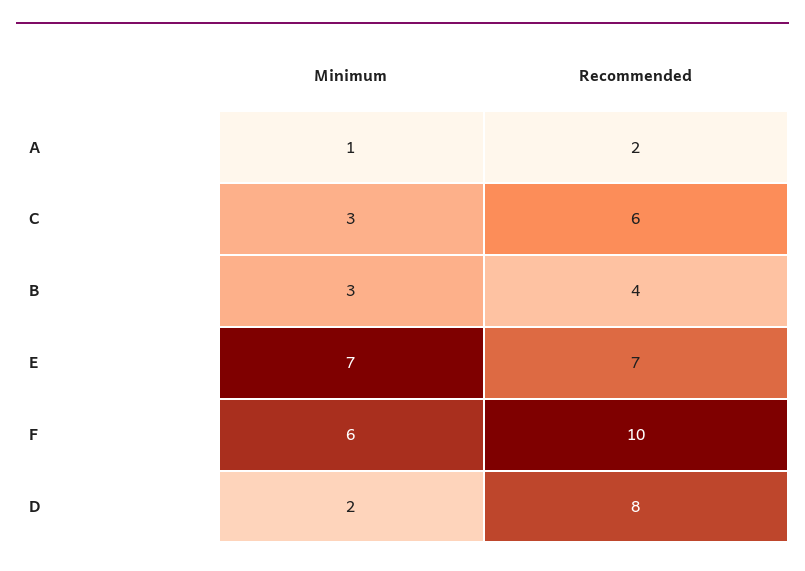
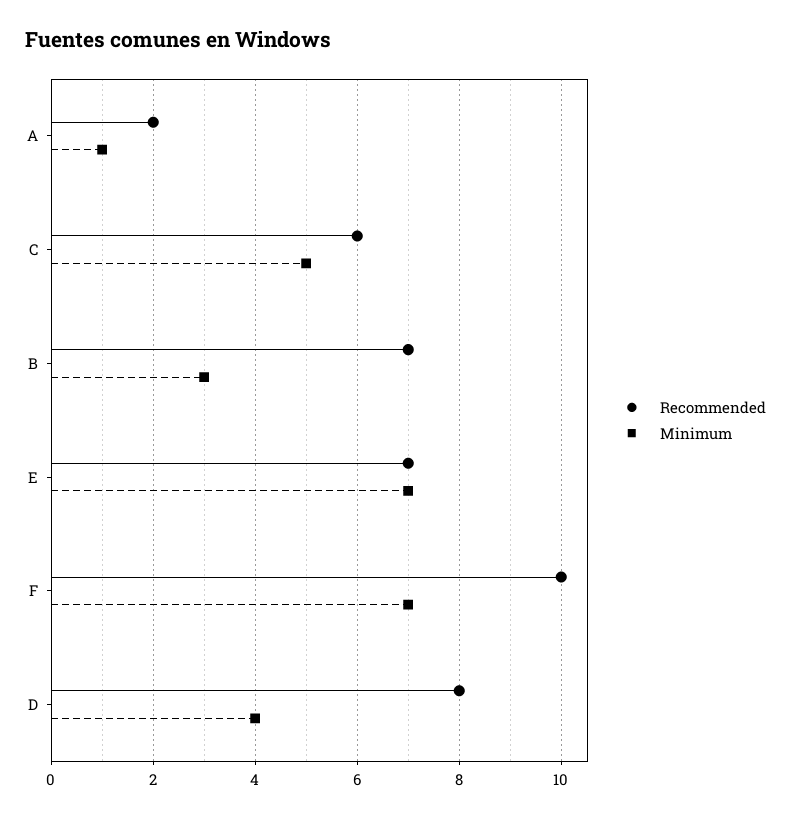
Minimum, C: 3 -> 5
Recommended, B: 4 -> 7
Minimum, F: 6 -> 7
Minimum, D: 2 -> 4

